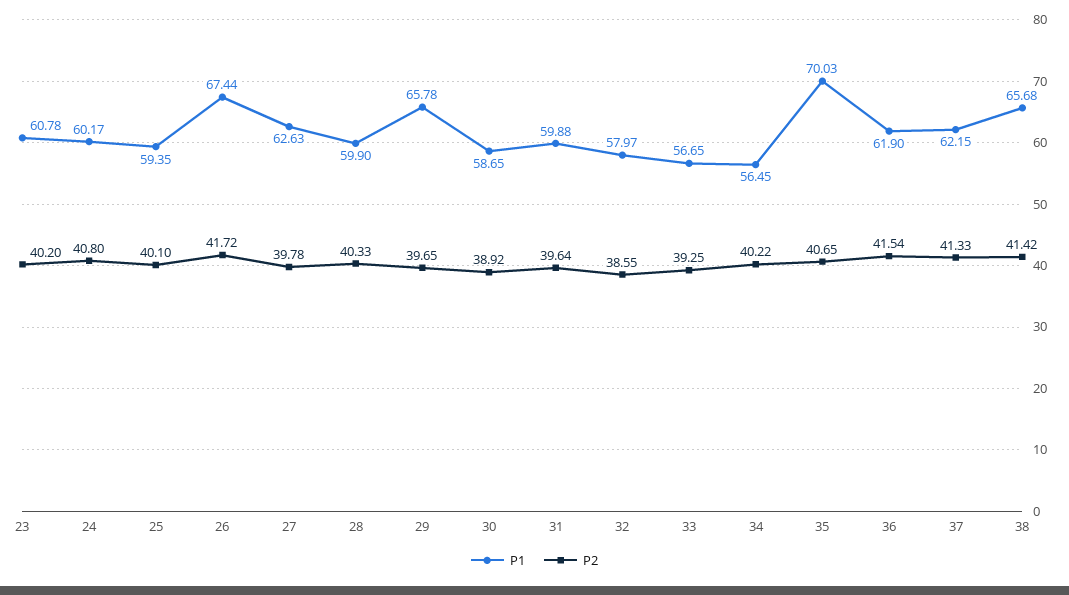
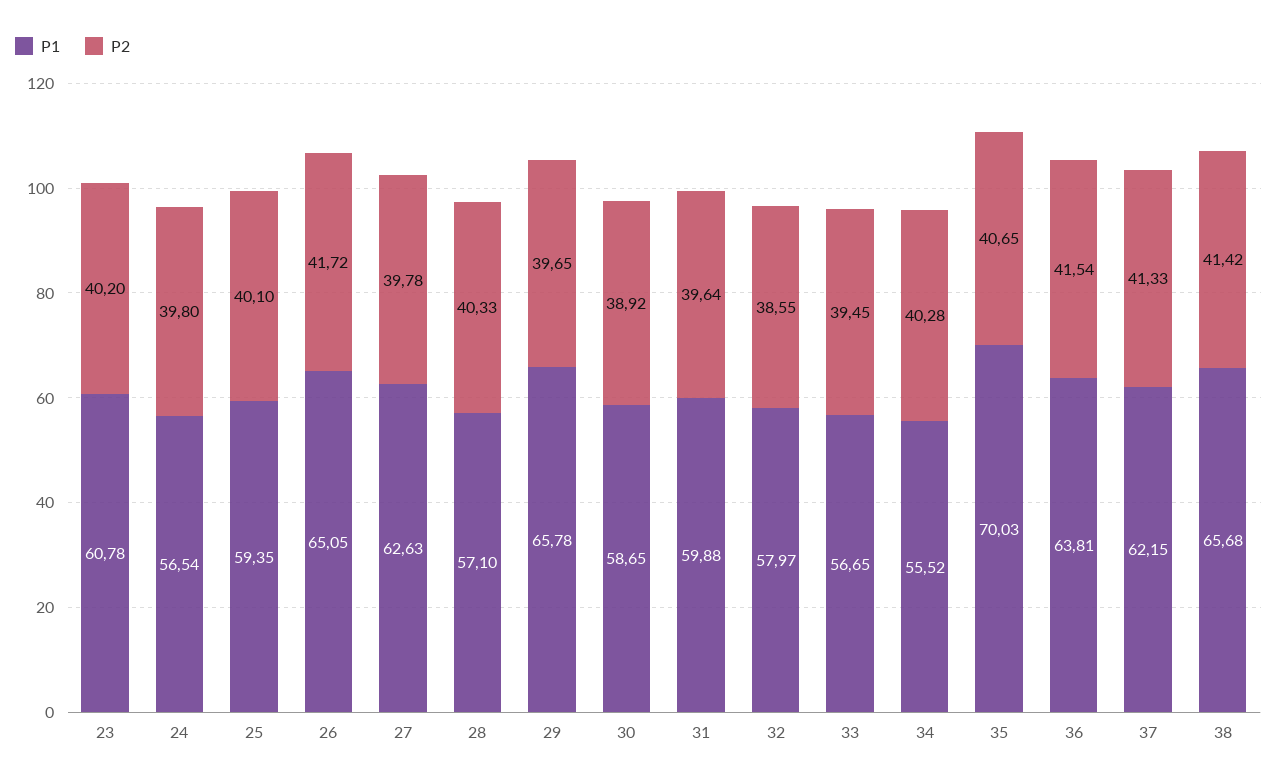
P1, 24: 60.17 -> 56.54
P2, 24: 40.8 -> 39.8
P1, 26: 67.44 -> 65.05
P1, 28: 59.9 -> 57.1
P2, 33: 39.25 -> 39.45
P1, 34: 56.45 -> 55.52
P2, 34: 40.22 -> 40.28
P1, 36: 61.9 -> 63.81

